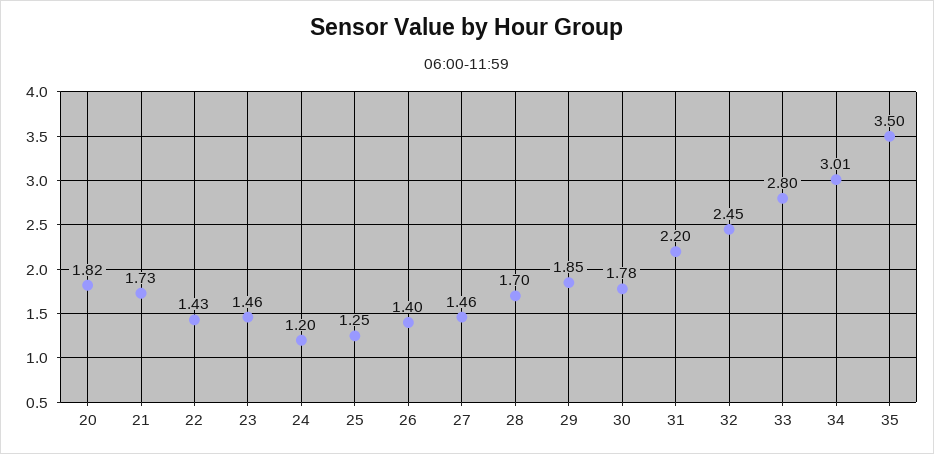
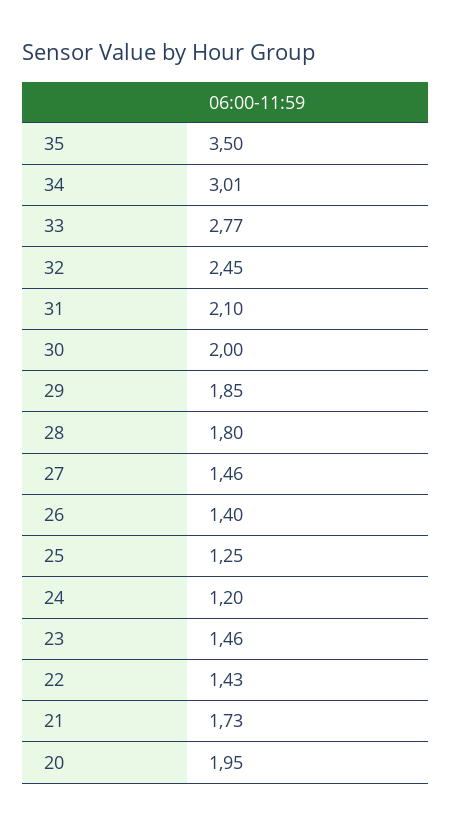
20: 1.82 -> 1.95
28: 1.7 -> 1.8
30: 1.78 -> 2
31: 2.2 -> 2.1
33: 2.8 -> 2.77

